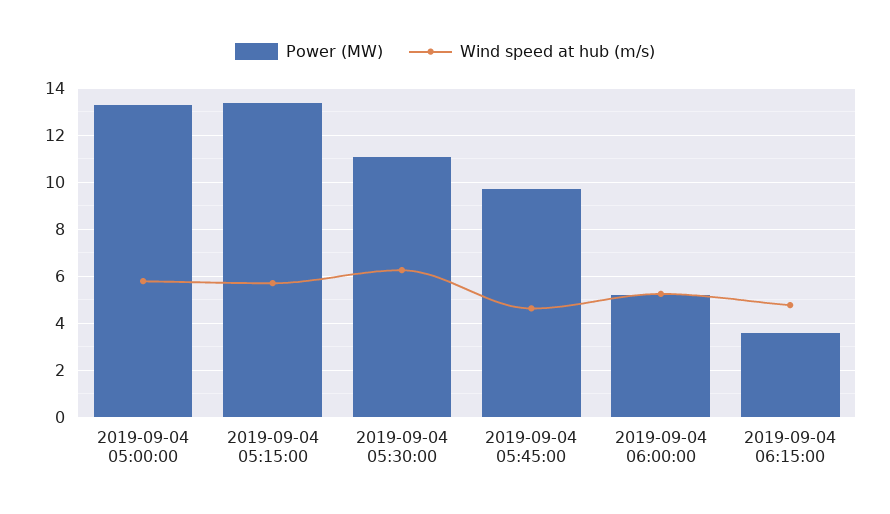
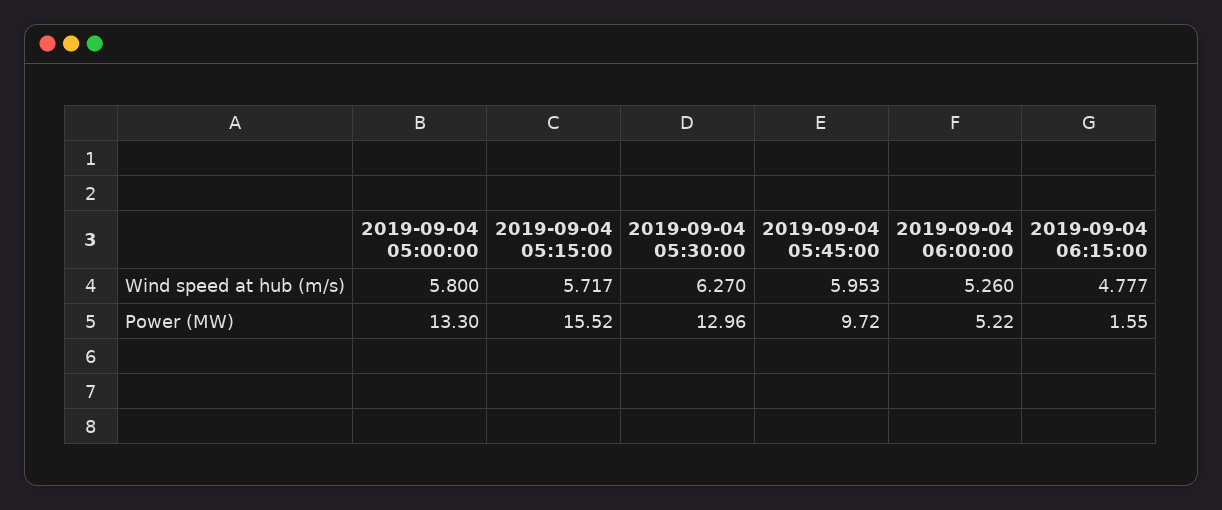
Power (MW), 2019-09-04 05:15:00: 13.5 -> 15.52
Power (MW), 2019-09-04 05:30:00: 11 -> 12.96
Wind speed at hub (m/s), 2019-09-04 05:45:00: 4.5 -> 5.953
Power (MW), 2019-09-04 06:15:00: 3.5 -> 1.55

